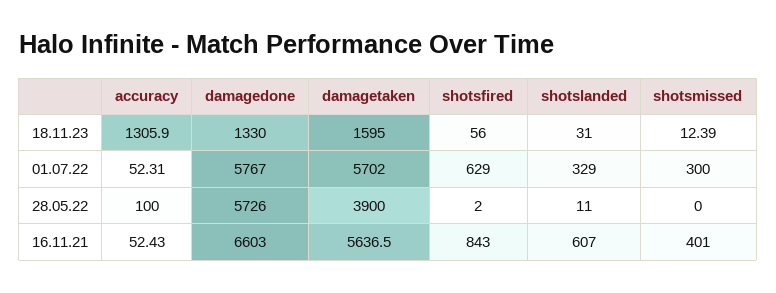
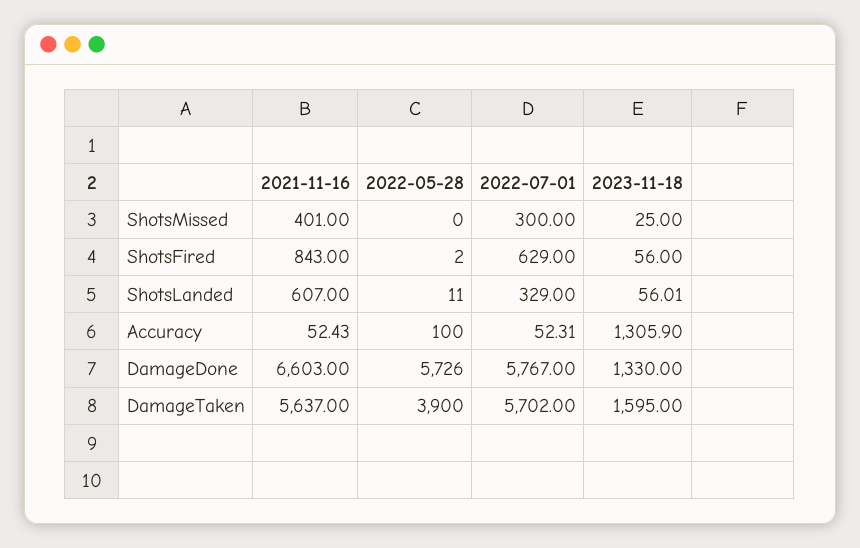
shotslanded, 18.11.23: 31 -> 56.01
shotsmissed, 18.11.23: 12.39 -> 25
damagetaken, 16.11.21: 5636.5 -> 5637

